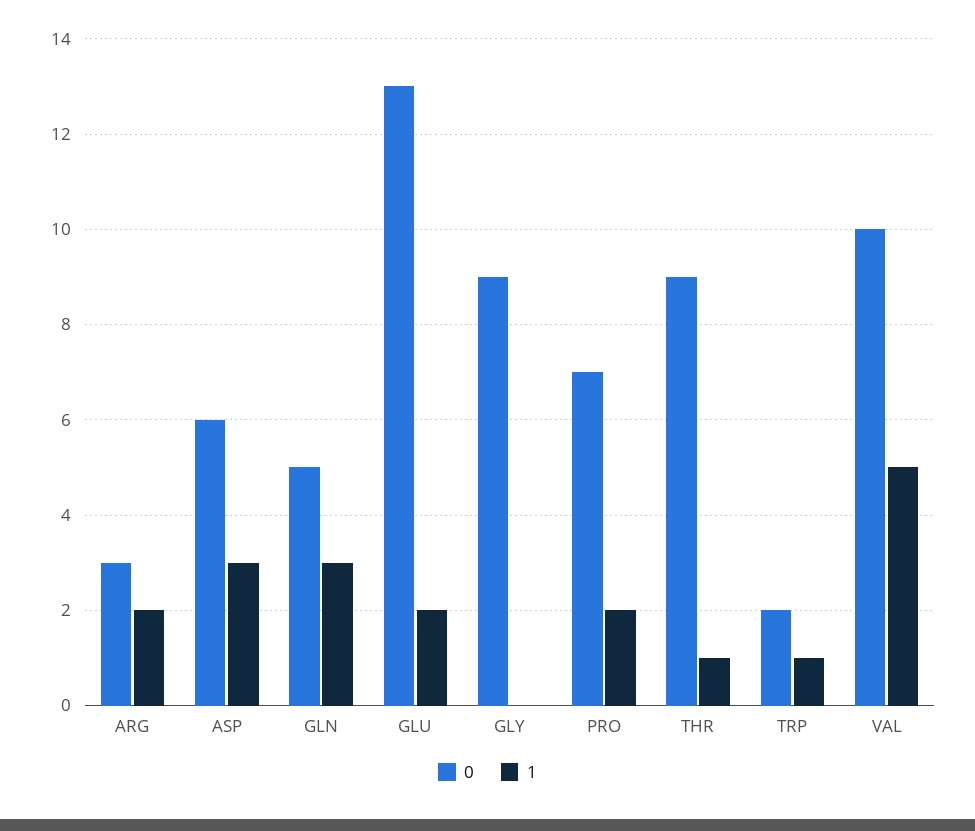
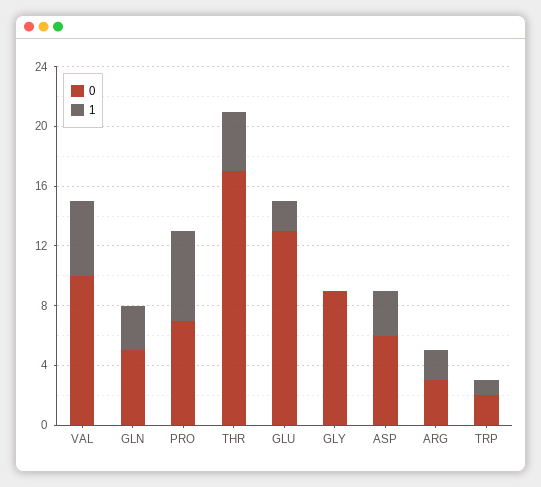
1, PRO: 2 -> 6
0, THR: 9 -> 17
1, THR: 1 -> 4

